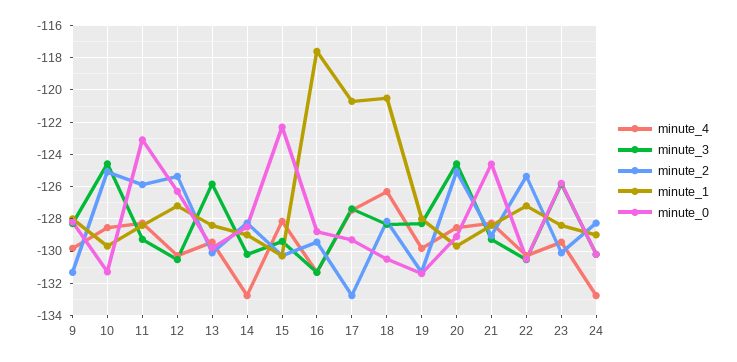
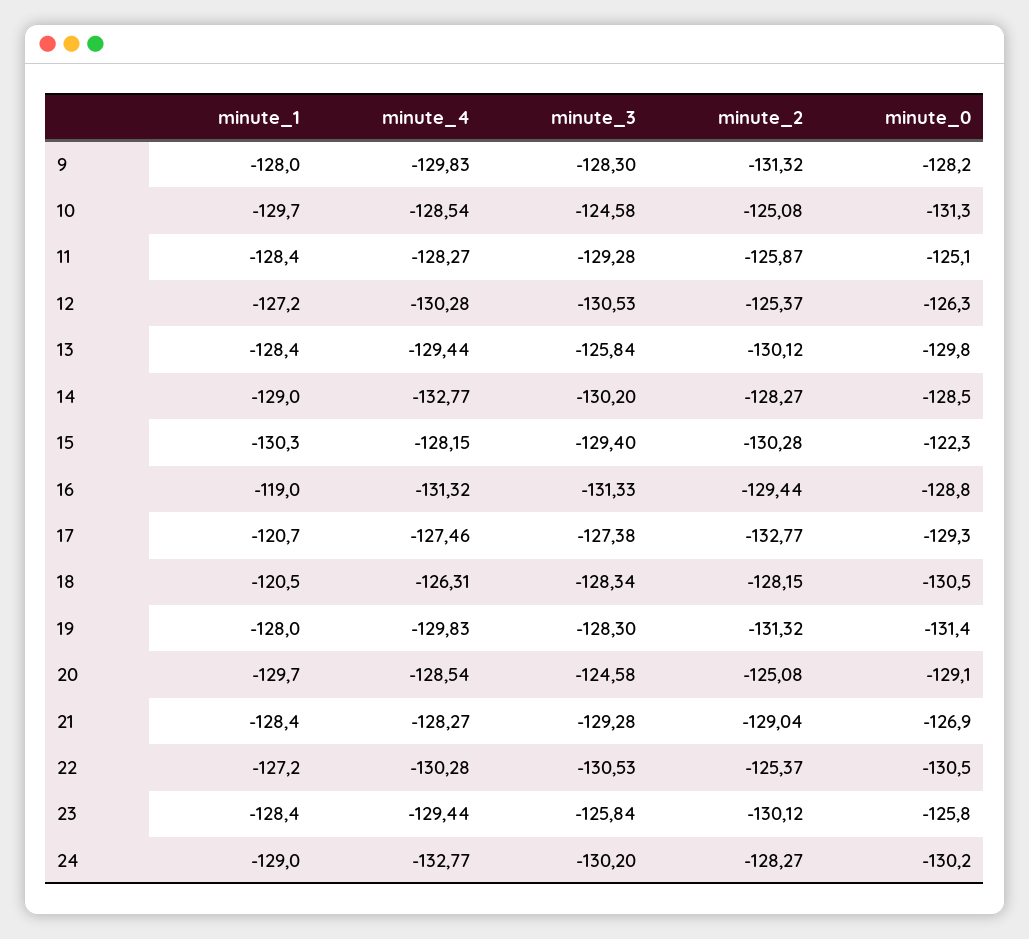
minute_0, 11: -123 -> -125.1
minute_1, 16: -117.5 -> -119
minute_0, 21: -124.5 -> -126.9

